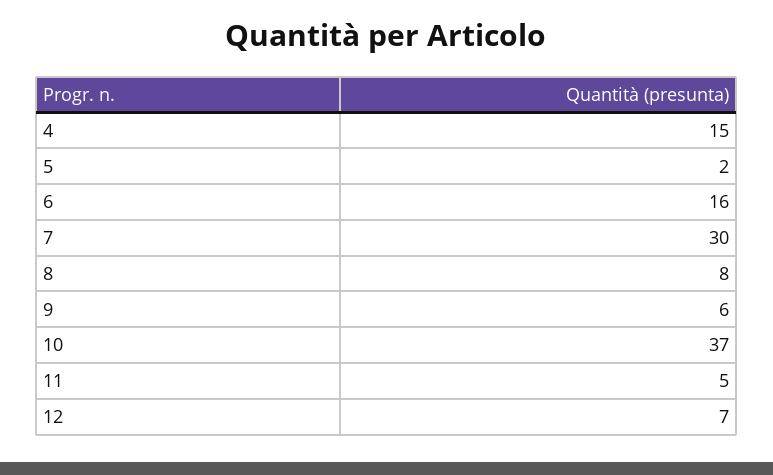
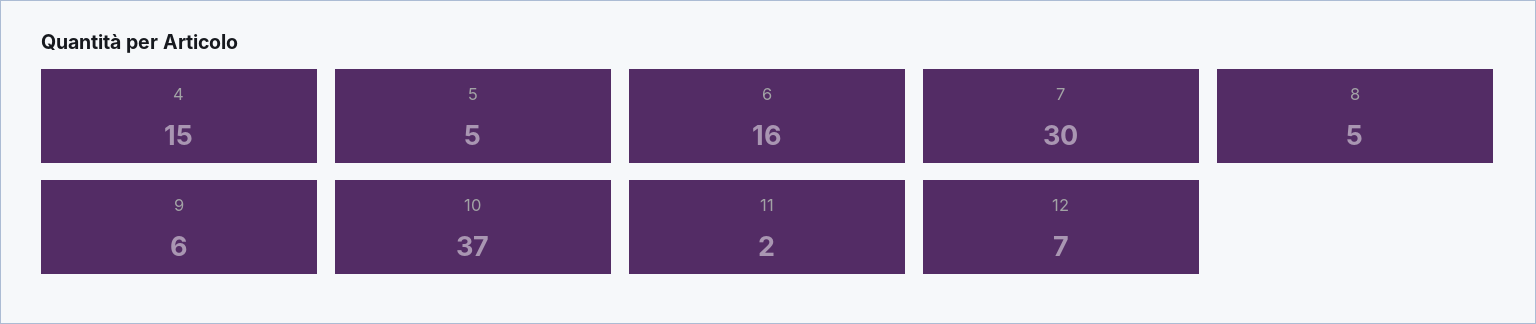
5: 2 -> 5
8: 8 -> 5
11: 5 -> 2

